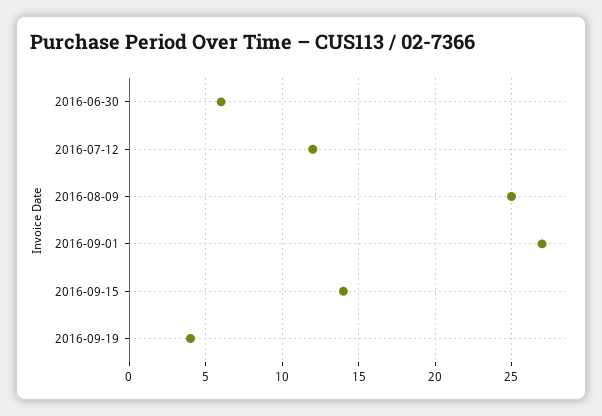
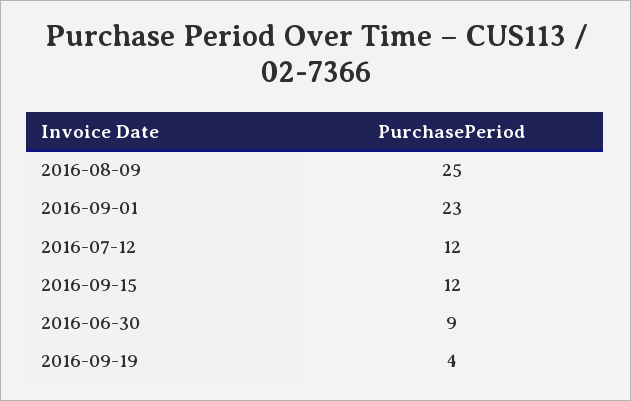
2016-06-30: 6 -> 9
2016-09-01: 27 -> 23
2016-09-15: 14 -> 12

